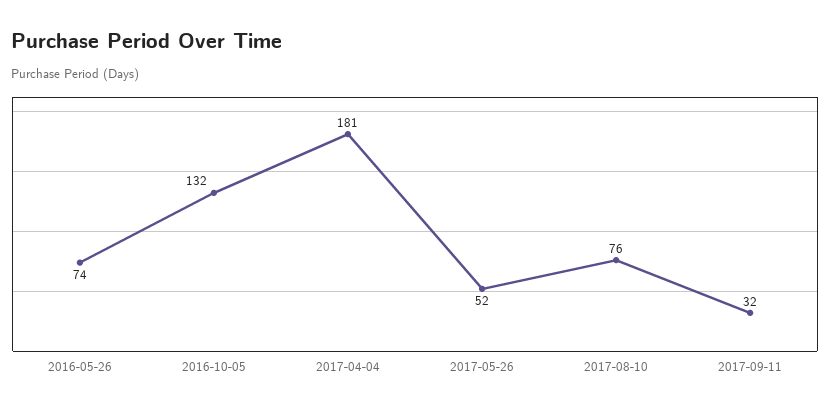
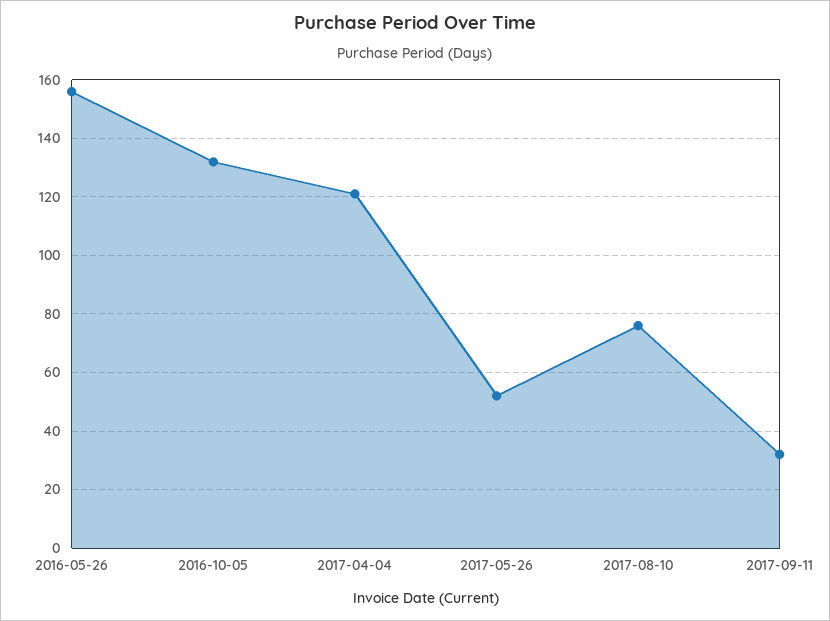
2016-05-26: 74 -> 155
2017-04-04: 181 -> 120

